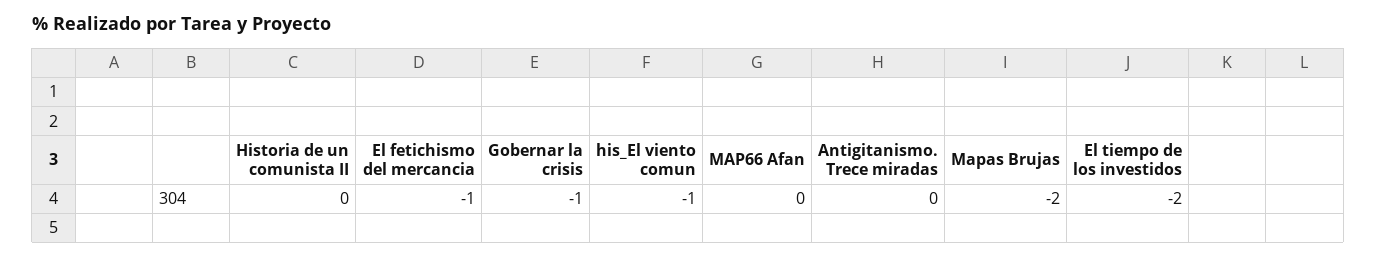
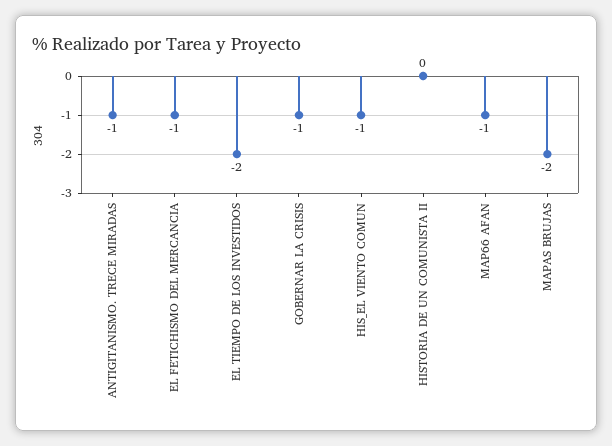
MAP66 Afan: 0 -> -1
Antigitanismo. Trece miradas: 0 -> -1

